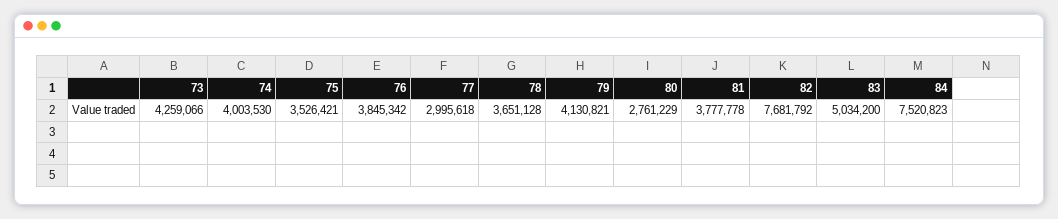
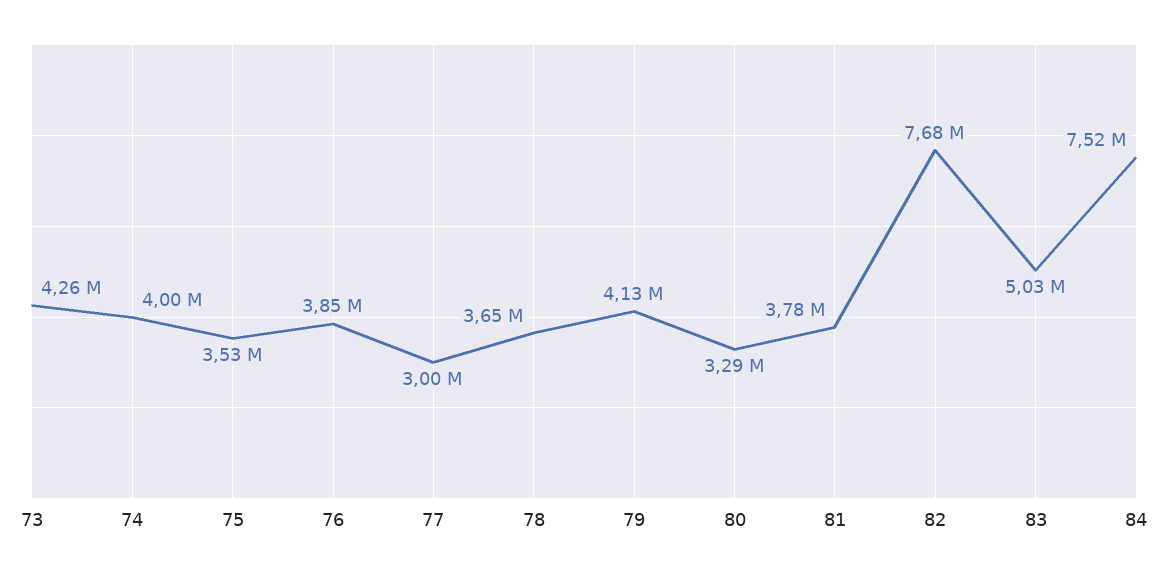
80: 2761229 -> 3290000

